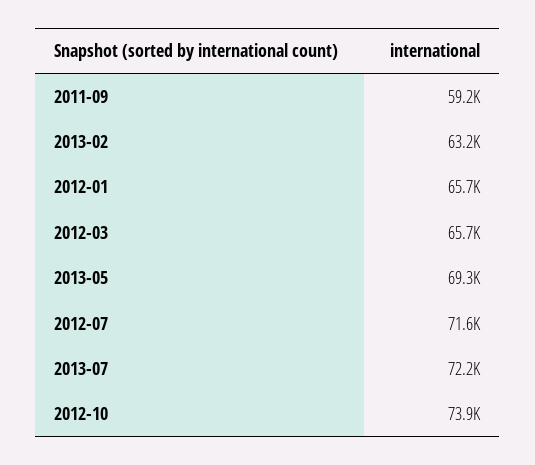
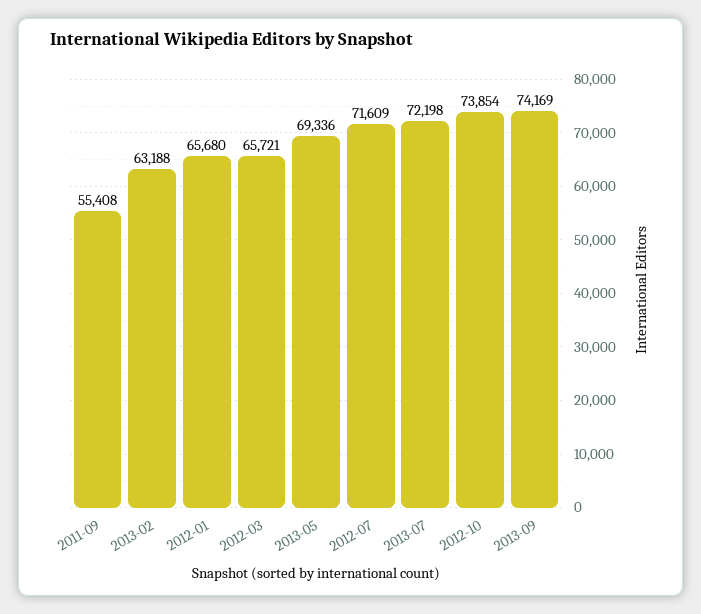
2011-09: 59200 -> 55408
2013-09: none -> 74169

